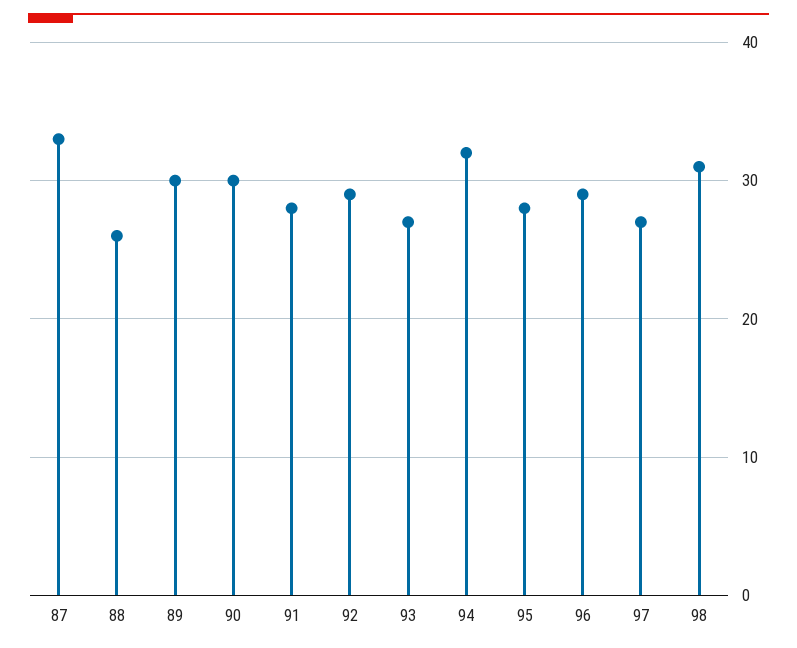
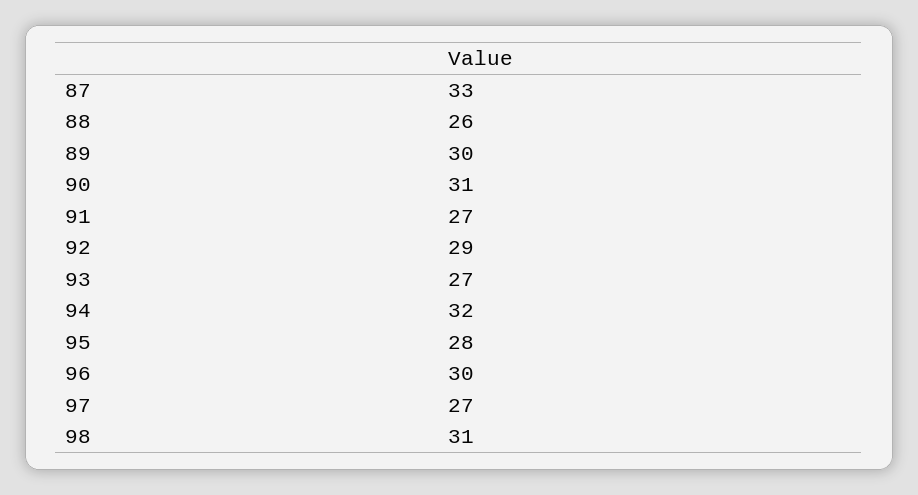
90: 30 -> 31
91: 28 -> 27
96: 29 -> 30

